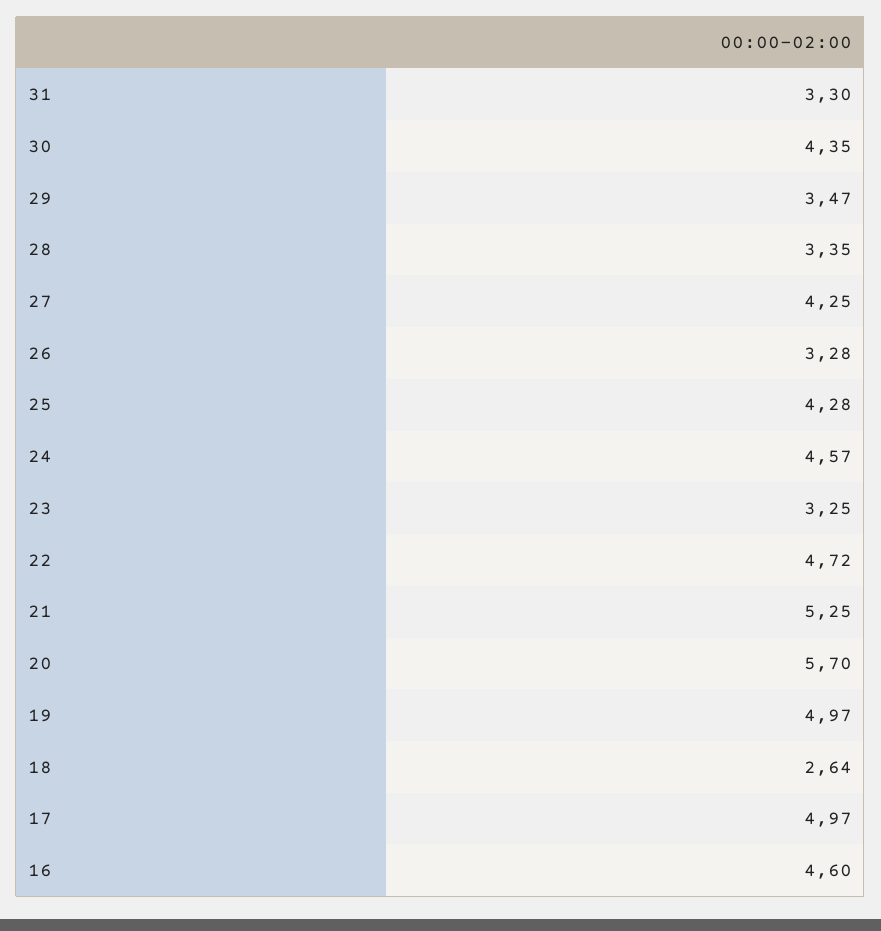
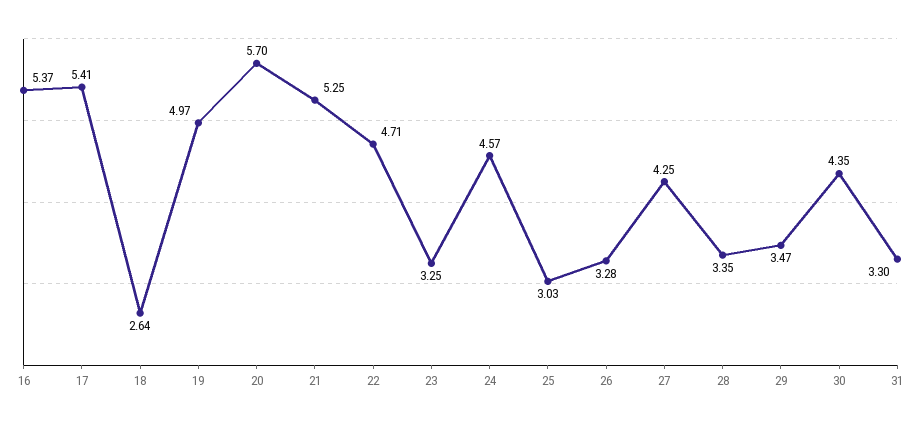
25: 4.28 -> 3.03
22: 4.72 -> 4.71
17: 4.97 -> 5.41
16: 4.6 -> 5.37

